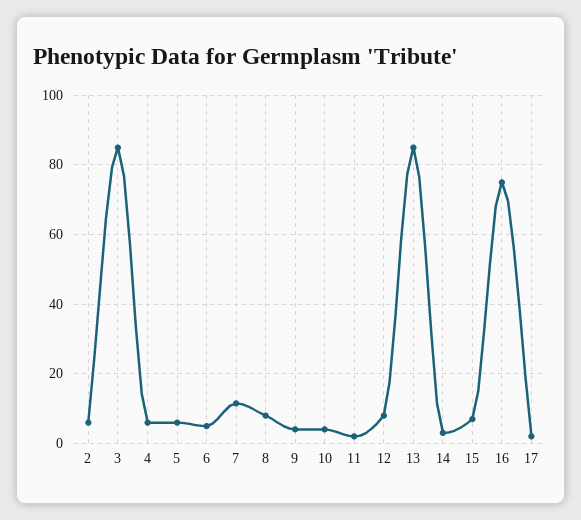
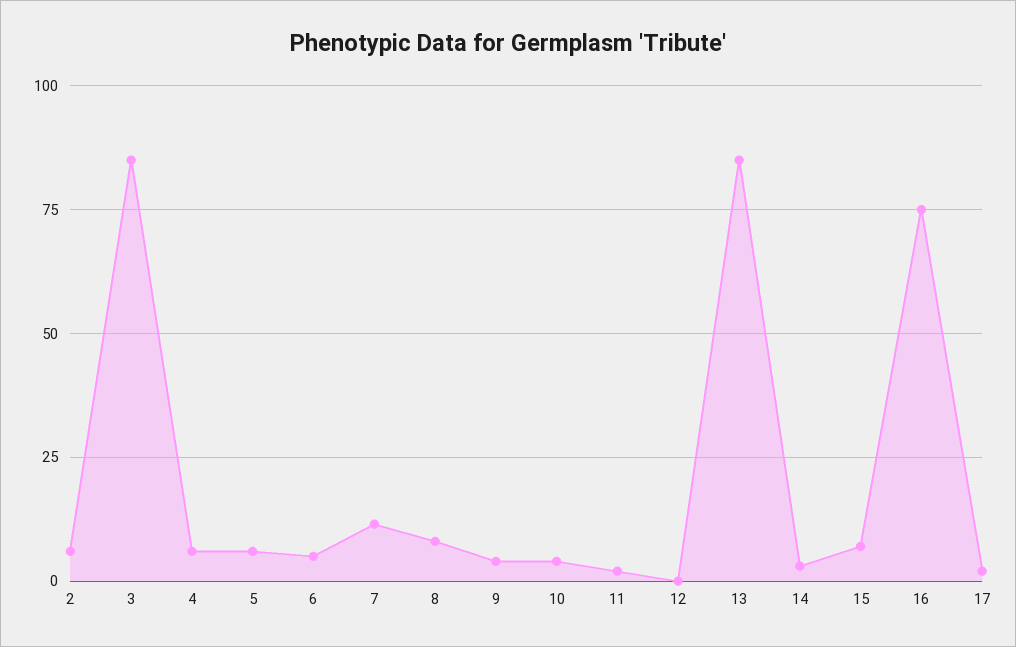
12: 8 -> 0

